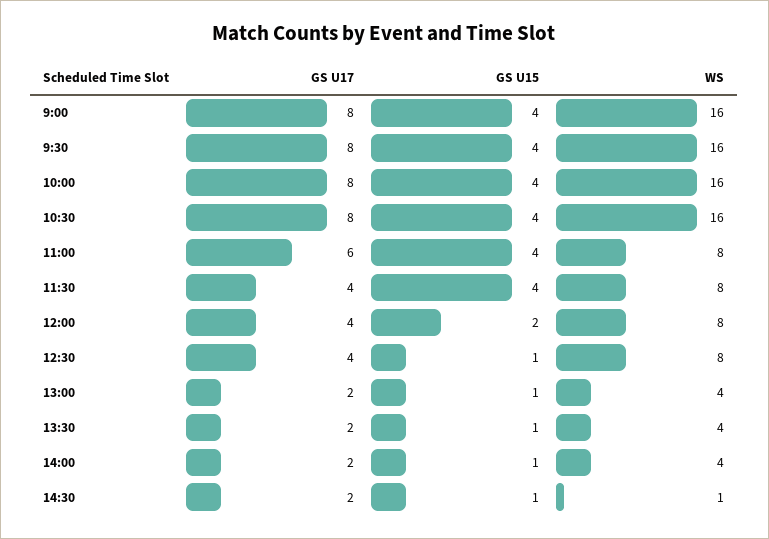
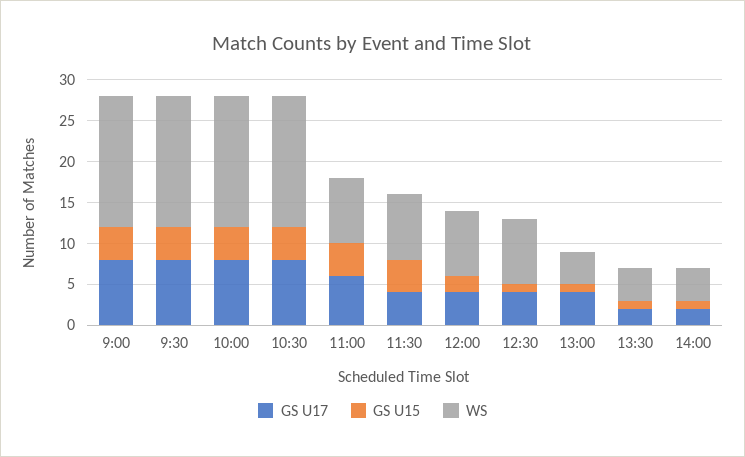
GS U17, 13:00: 2 -> 4
GS U17, 14:30: 2 -> none
GS U15, 14:30: 1 -> none
WS, 14:30: 1 -> none

